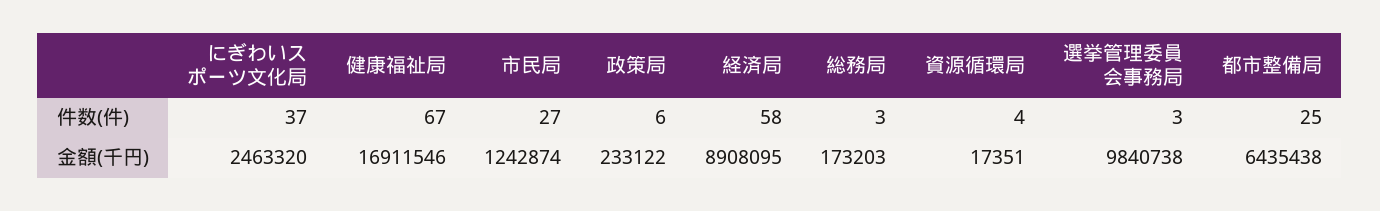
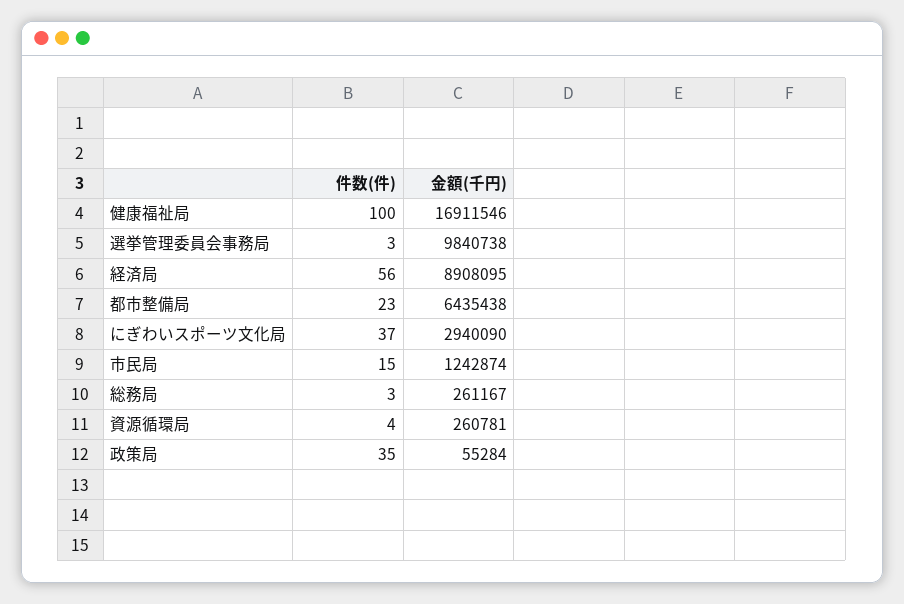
健康福祉局, 件数(件): 67 -> 100
市民局, 件数(件): 27 -> 15
政策局, 件数(件): 6 -> 35
経済局, 件数(件): 58 -> 56
都市整備局, 件数(件): 25 -> 23
にぎわいスポーツ文化局, 金額(千円): 2463320 -> 2940090
政策局, 金額(千円): 233122 -> 55284
総務局, 金額(千円): 173203 -> 261167
資源循環局, 金額(千円): 17351 -> 260781

